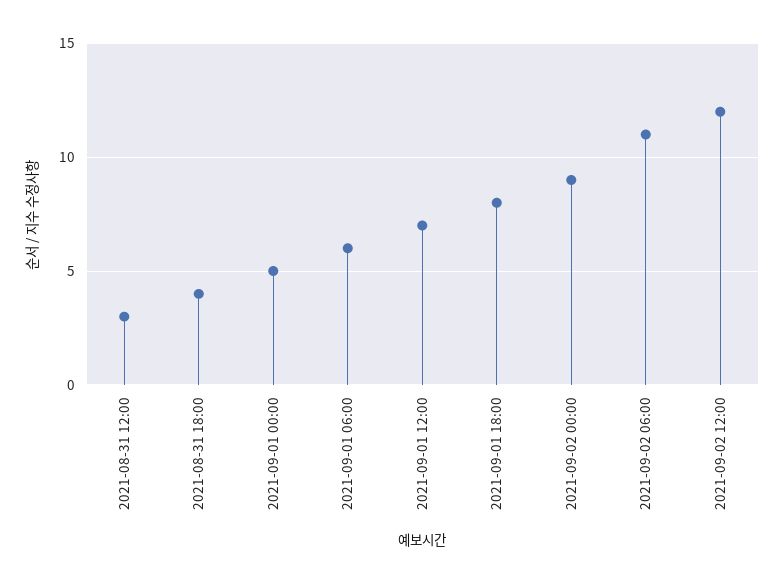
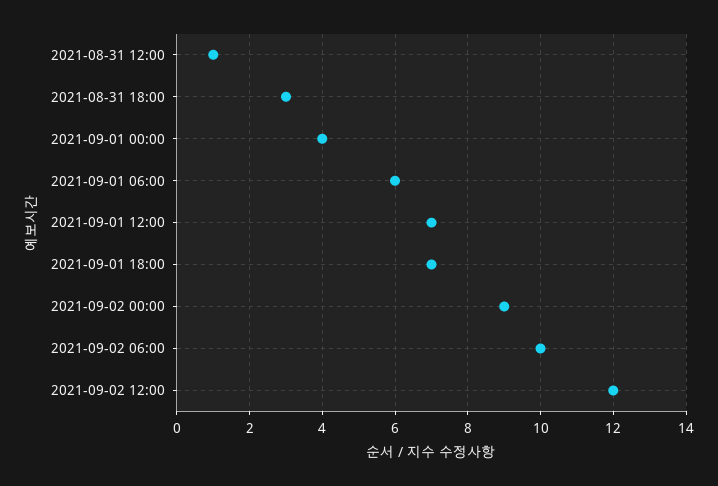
2021-08-31 12:00: 3 -> 1
2021-08-31 18:00: 4 -> 3
2021-09-01 00:00: 5 -> 4
2021-09-01 18:00: 8 -> 7
2021-09-02 06:00: 11 -> 10

